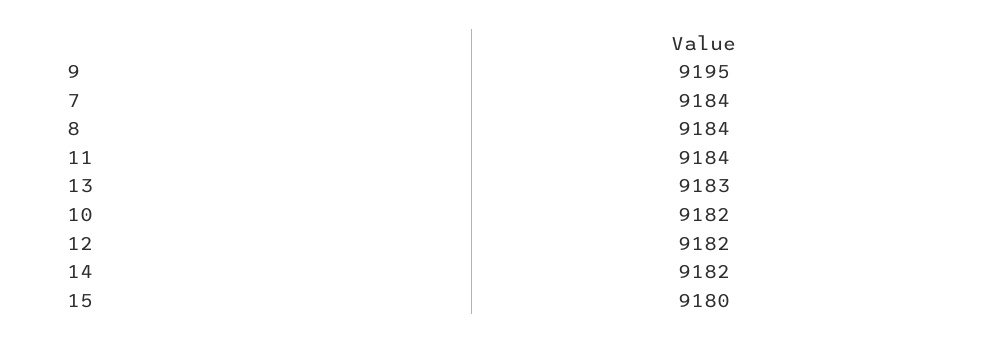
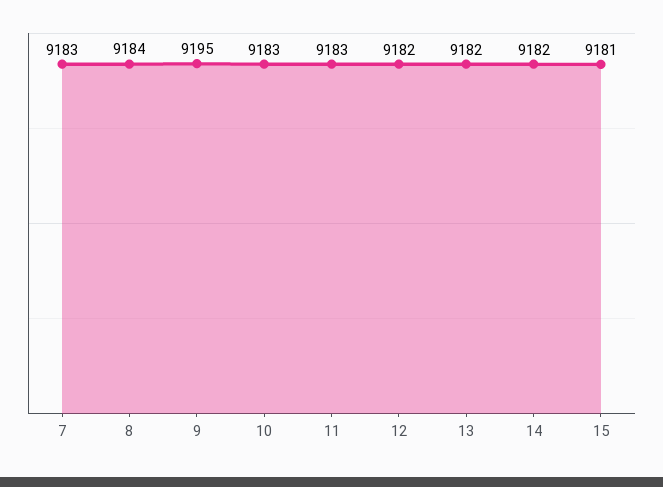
7: 9184 -> 9183
11: 9184 -> 9183
13: 9183 -> 9182
10: 9182 -> 9183
15: 9180 -> 9181

